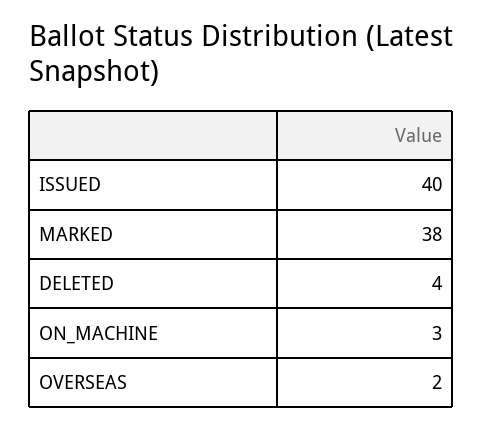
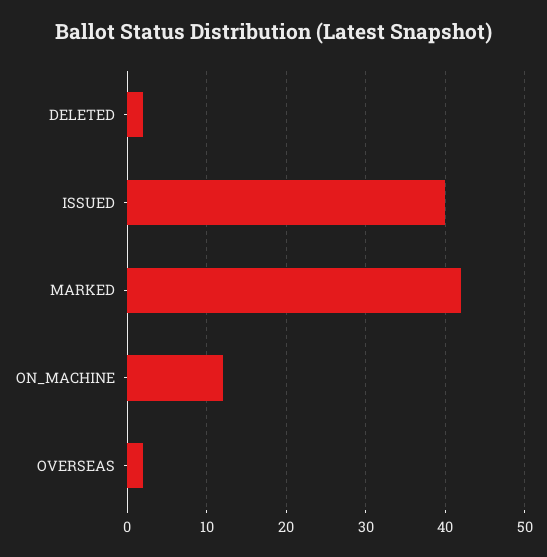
MARKED: 38 -> 42
DELETED: 4 -> 2
ON_MACHINE: 3 -> 12

